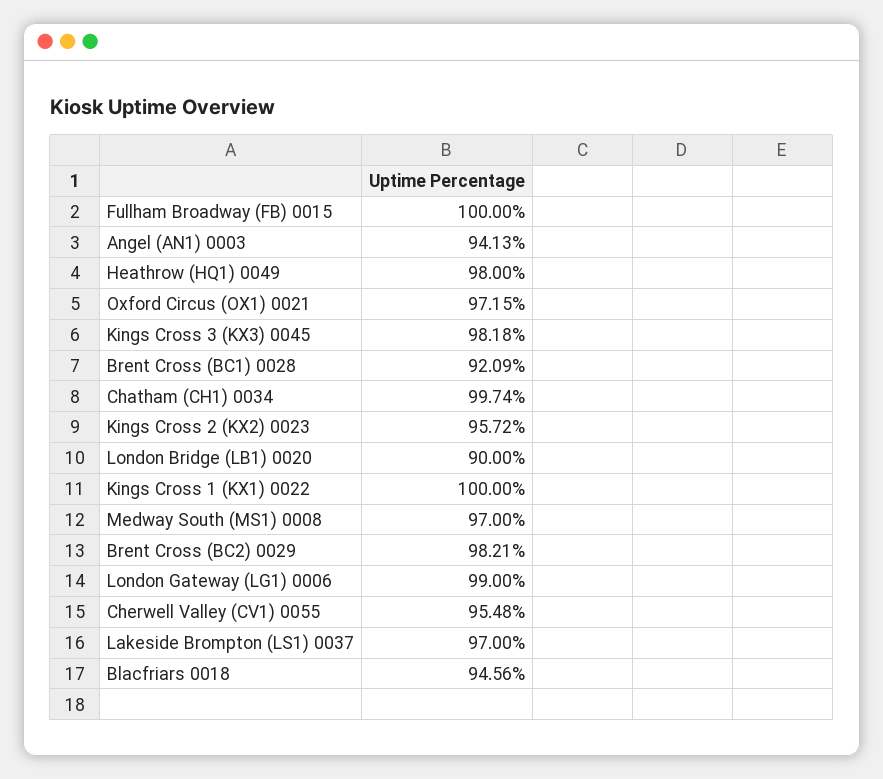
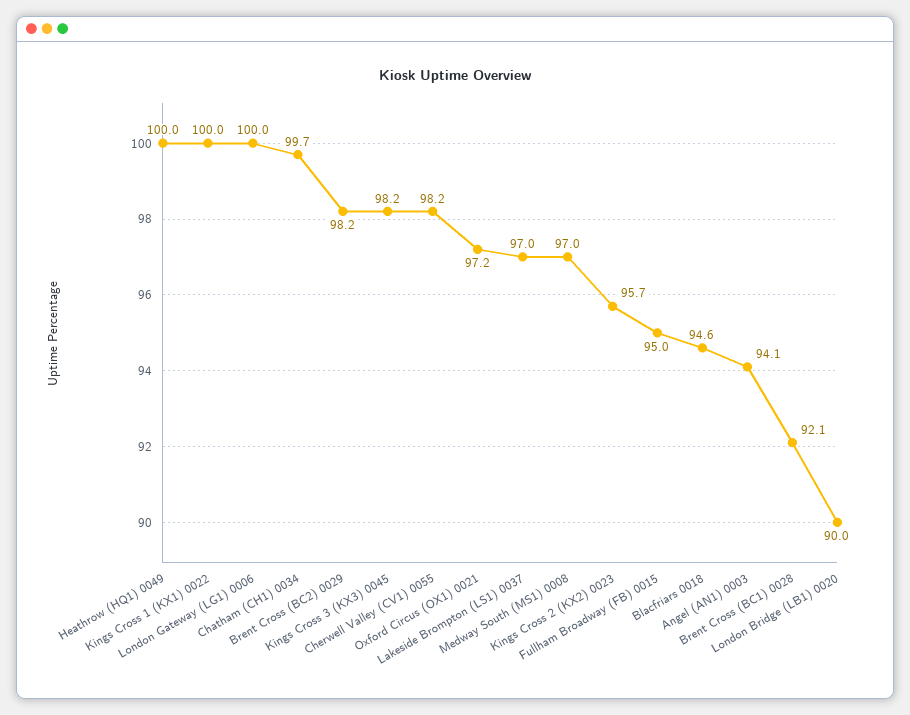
Fullham Broadway (FB) 0015: 100 -> 95
Heathrow (HQ1) 0049: 98 -> 100
London Gateway (LG1) 0006: 99 -> 100
Cherwell Valley (CV1) 0055: 95.48 -> 98.2

